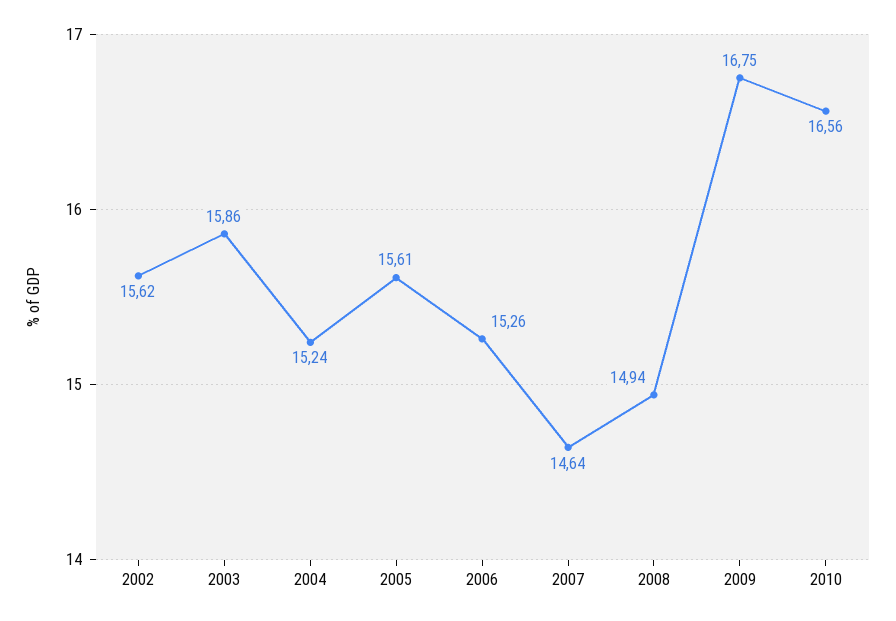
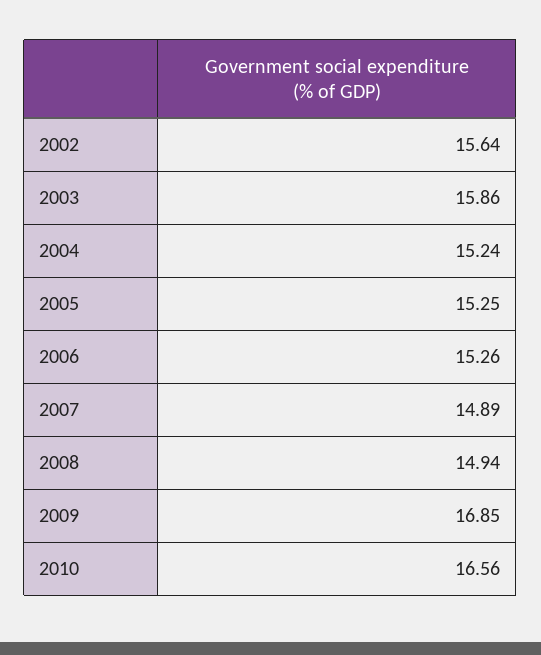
2002: 15.62 -> 15.64
2005: 15.61 -> 15.25
2007: 14.64 -> 14.89
2009: 16.75 -> 16.85

